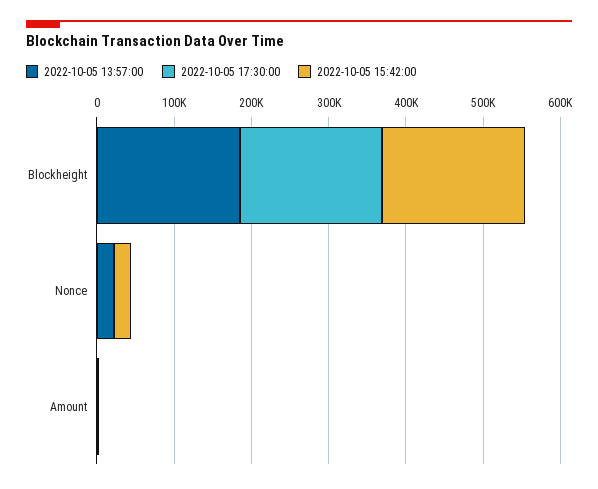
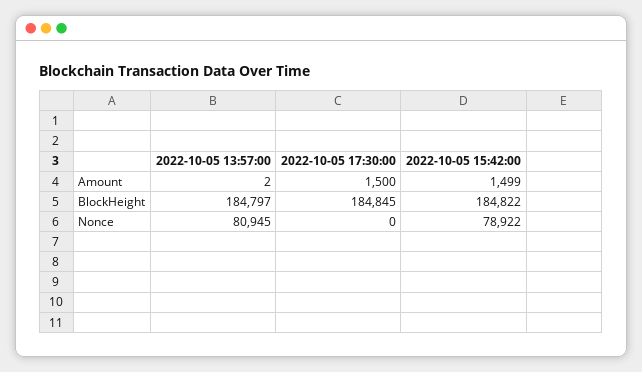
2022-10-05 13:57:00, Nonce: 20000 -> 80945
2022-10-05 15:42:00, Nonce: 20000 -> 78922

